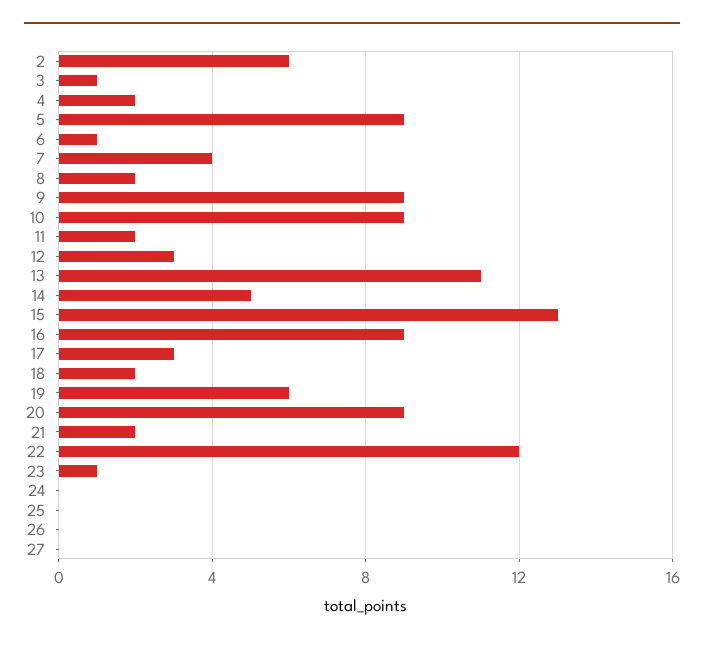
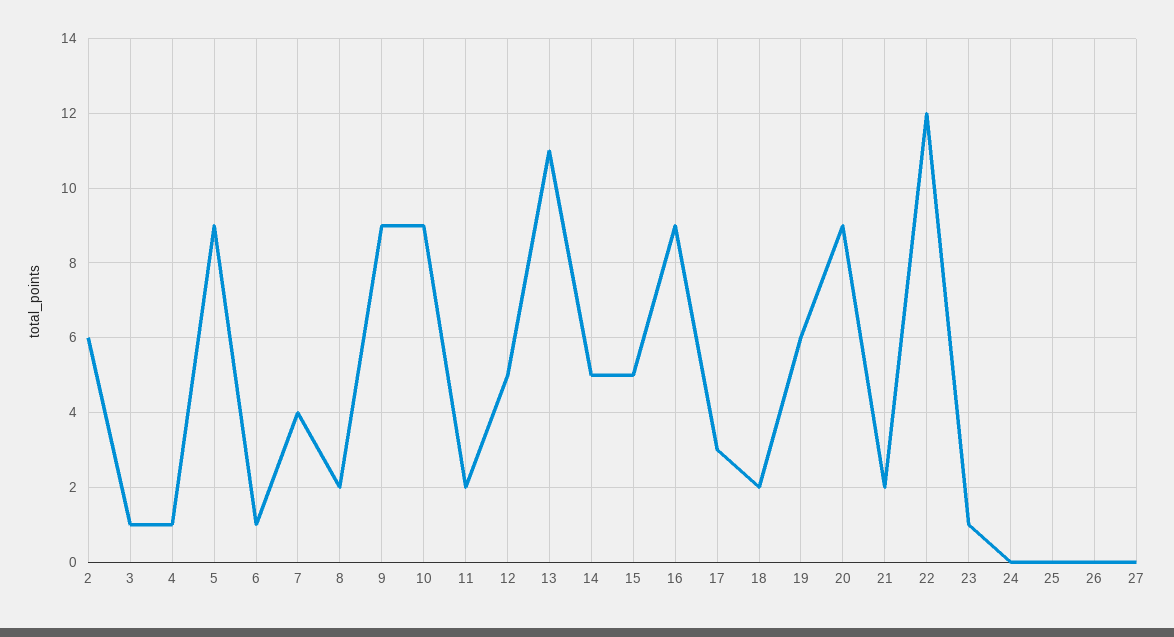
4: 2 -> 1
12: 3 -> 5
15: 13 -> 5

